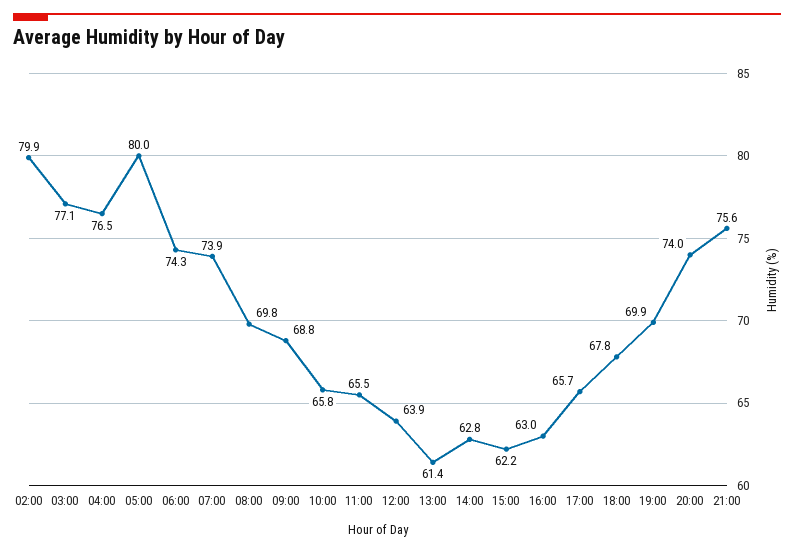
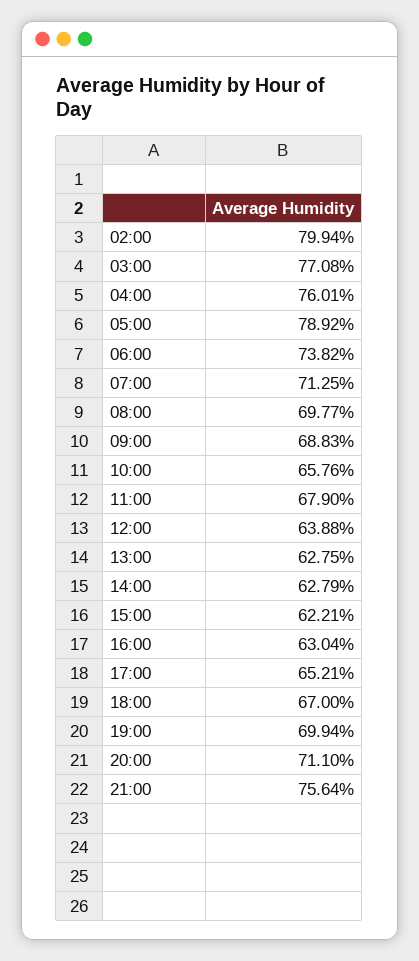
04:00: 76.5 -> 76.01
05:00: 80 -> 78.92
06:00: 74.3 -> 73.82
07:00: 73.9 -> 71.25
11:00: 65.5 -> 67.9
13:00: 61.4 -> 62.75
17:00: 65.7 -> 65.21
18:00: 67.8 -> 67
20:00: 74 -> 71.1

